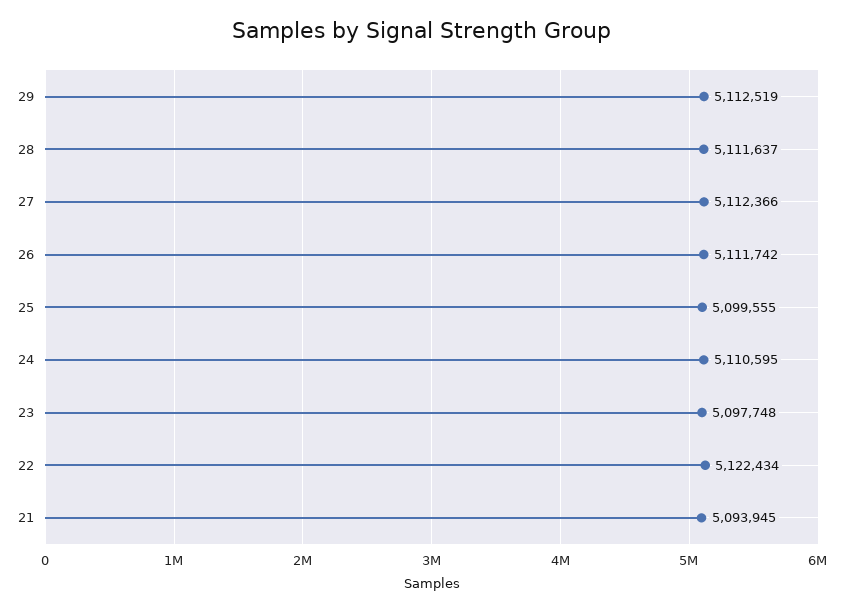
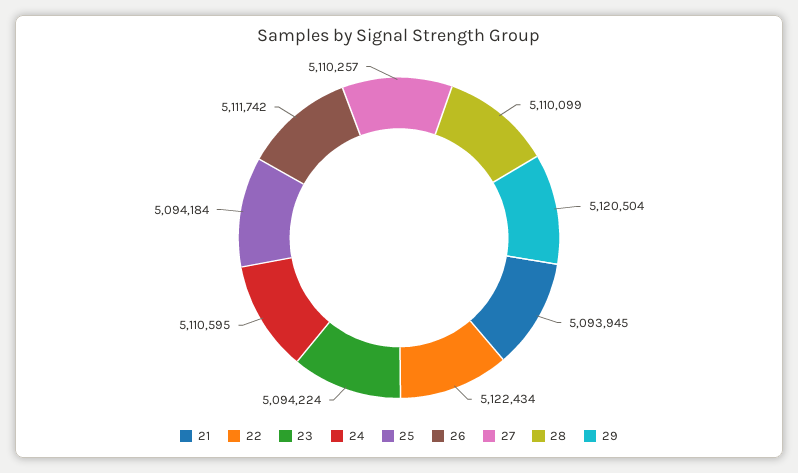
29: 5112519 -> 5120504
28: 5111637 -> 5110099
27: 5112366 -> 5110257
25: 5099555 -> 5094184
23: 5097748 -> 5094224

